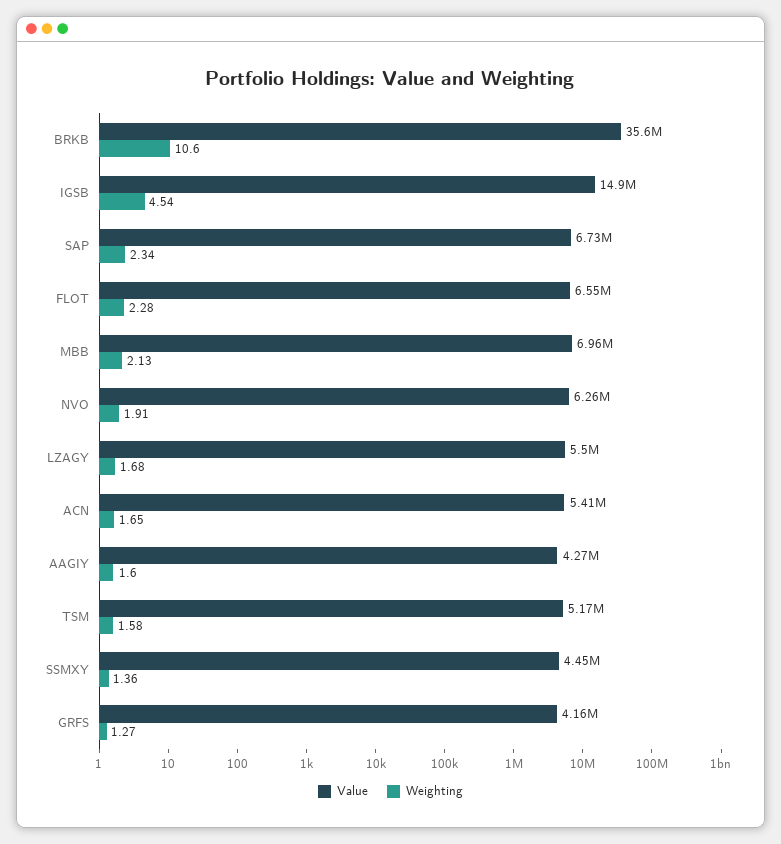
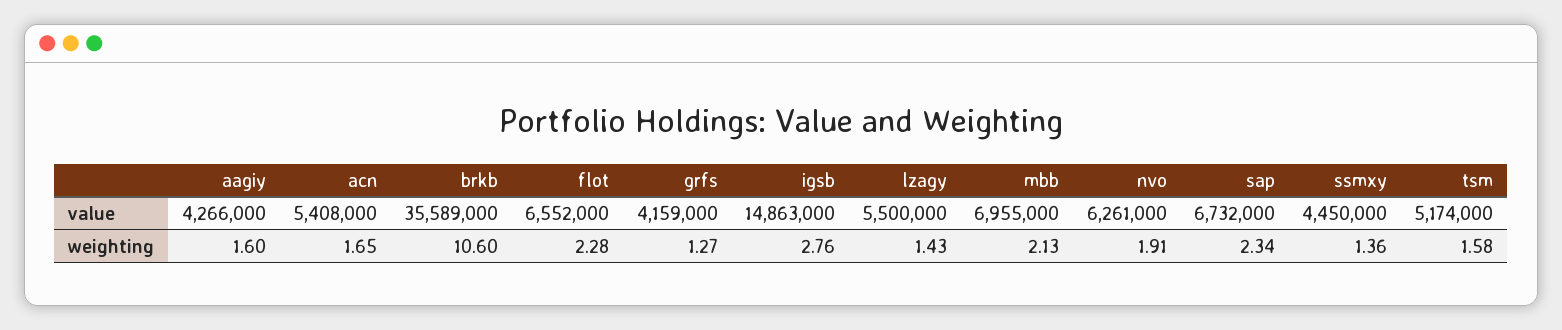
Weighting, IGSB: 4.54 -> 2.76
Weighting, LZAGY: 1.68 -> 1.43

